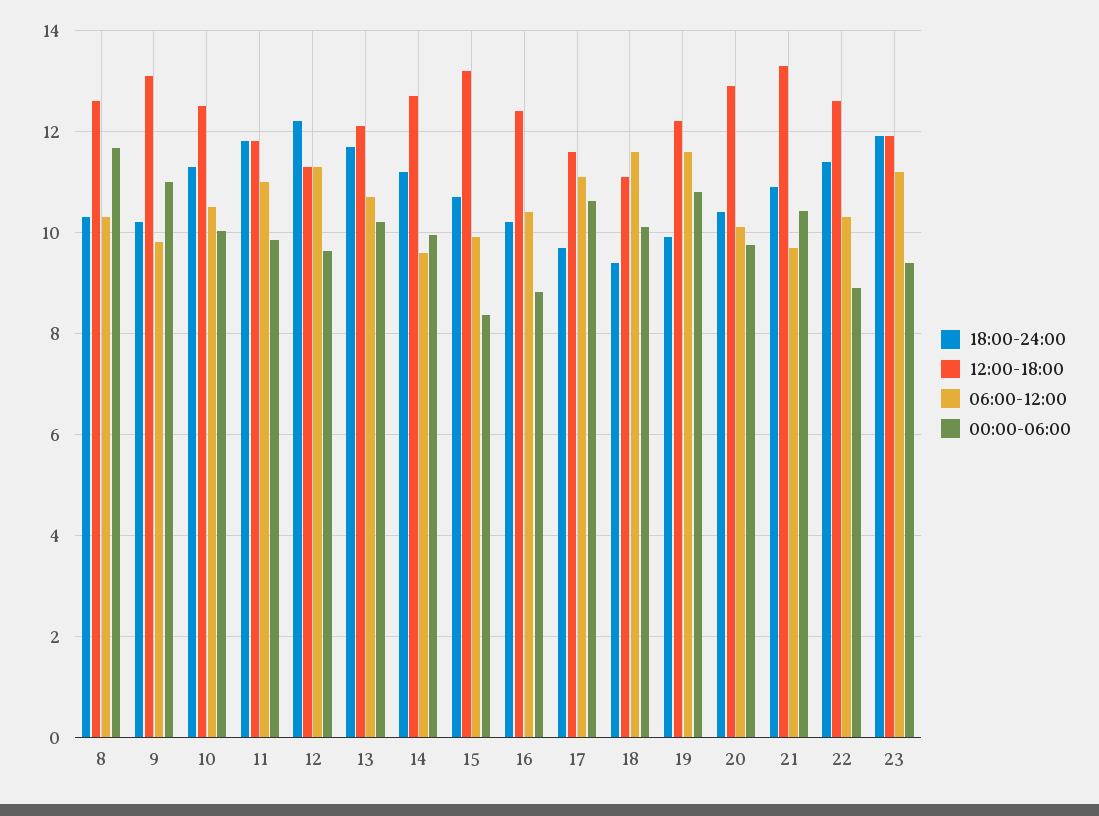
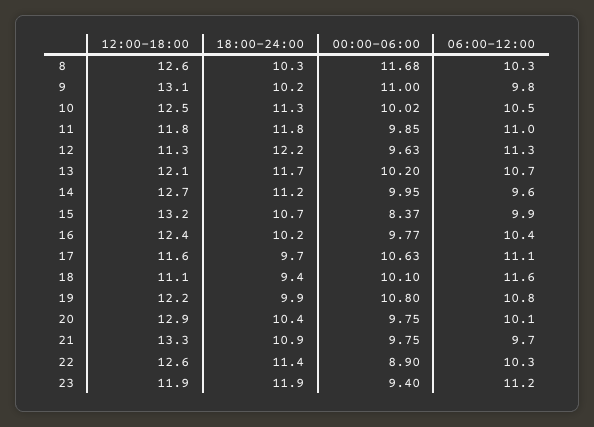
00:00-06:00, 16: 8.8 -> 9.77
06:00-12:00, 19: 11.6 -> 10.8
00:00-06:00, 21: 10.4 -> 9.75

